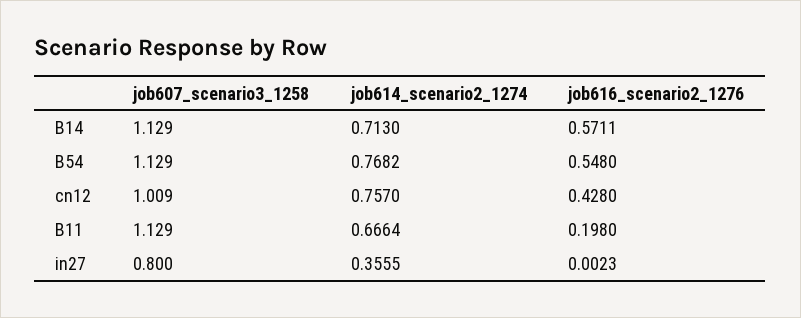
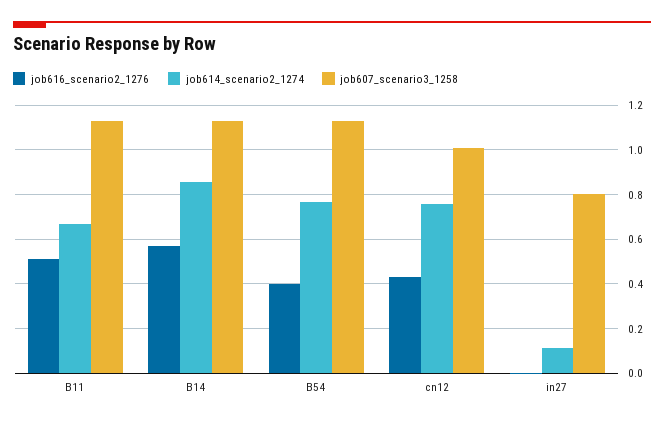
job614_scenario2_1274, B14: 0.713 -> 0.85
job616_scenario2_1276, B54: 0.548 -> 0.4
job616_scenario2_1276, B11: 0.198 -> 0.5
job614_scenario2_1274, in27: 0.3555 -> 0.1

